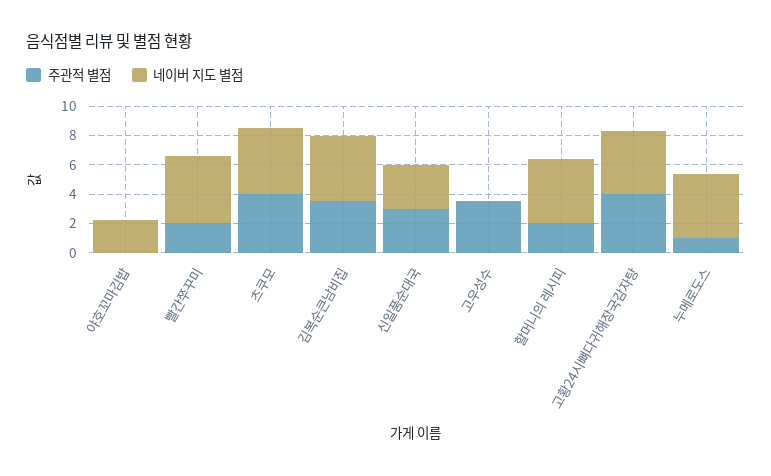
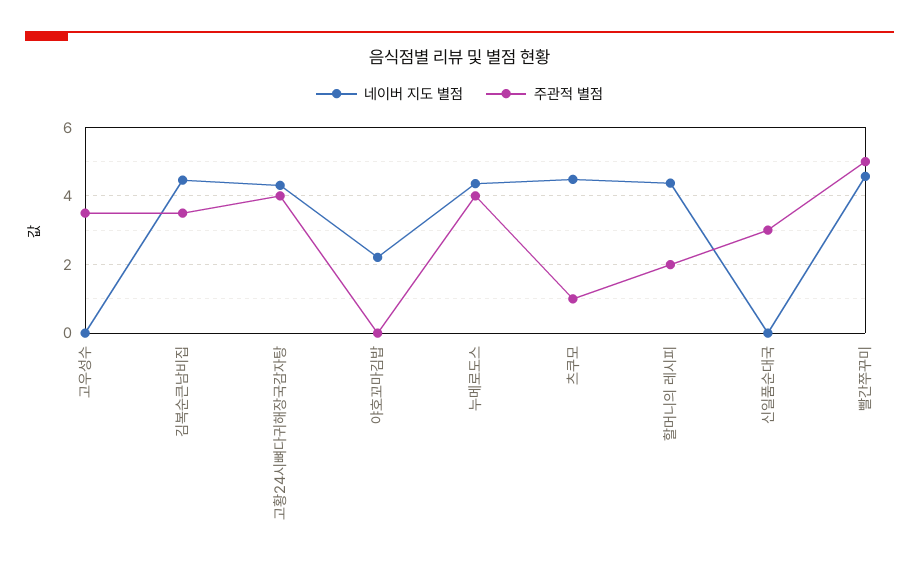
주관적 별점, 빨간쭈꾸미: 2 -> 5
주관적 별점, 츠쿠모: 4 -> 1
네이버 지도 별점, 신일품순대국: 3 -> 0
주관적 별점, 누메로도스: 1 -> 4

